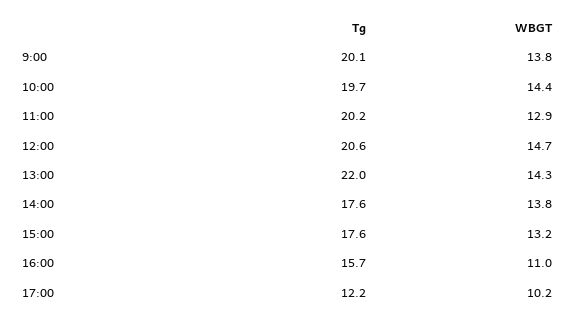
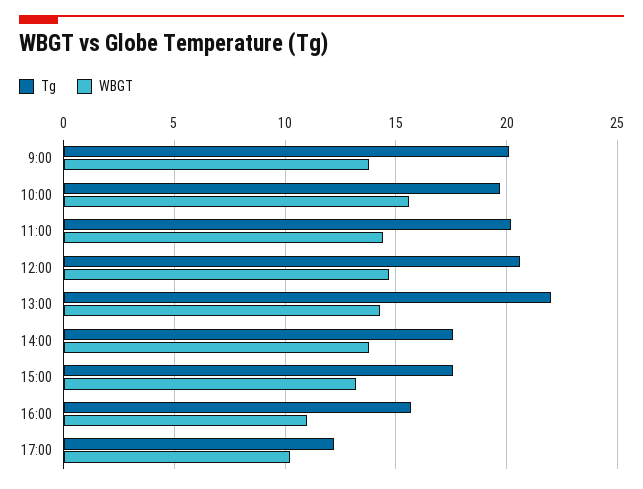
WBGT, 10:00: 14.4 -> 15.5
WBGT, 11:00: 12.9 -> 14.5

